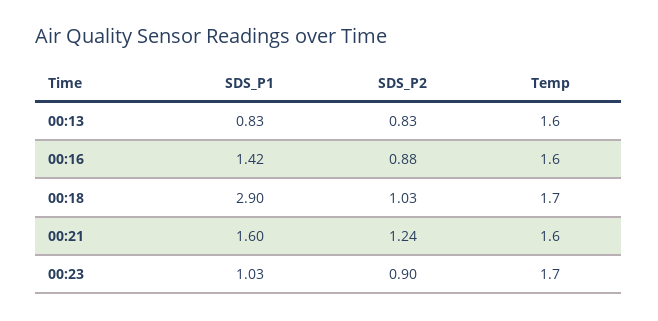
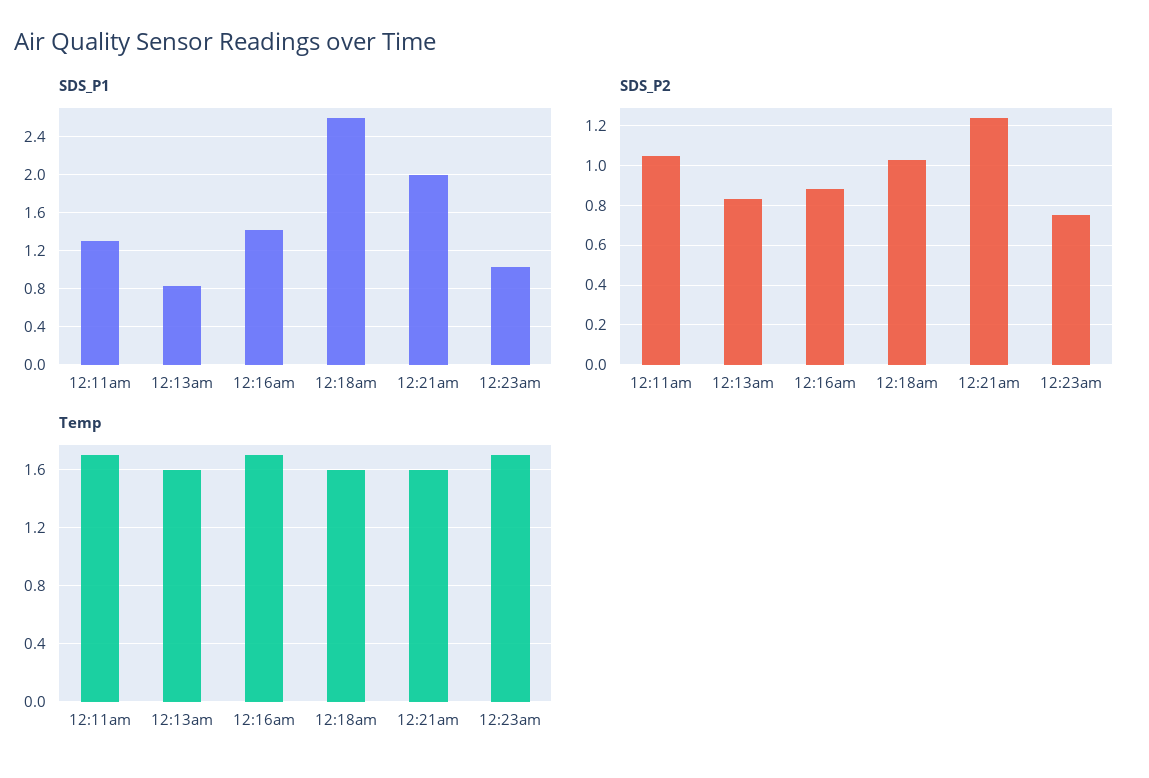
Temp, 00:16: 1.6 -> 1.7
SDS_P1, 00:18: 2.9 -> 2.6
Temp, 00:18: 1.7 -> 1.6
SDS_P1, 00:21: 1.6 -> 2
SDS_P2, 00:23: 0.9 -> 0.75
SDS_P1, 12:11am: none -> 1.3
SDS_P2, 12:11am: none -> 1.05
Temp, 12:11am: none -> 1.7

